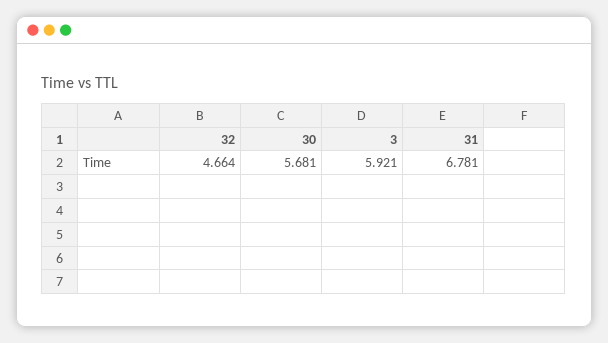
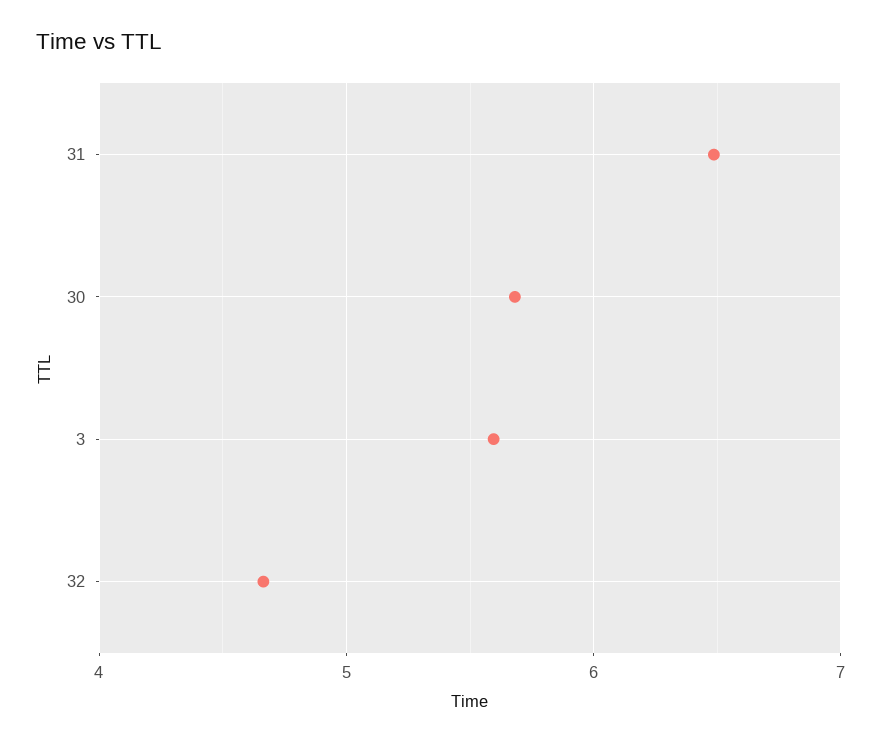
3: 5.921 -> 5.6
31: 6.781 -> 6.5

